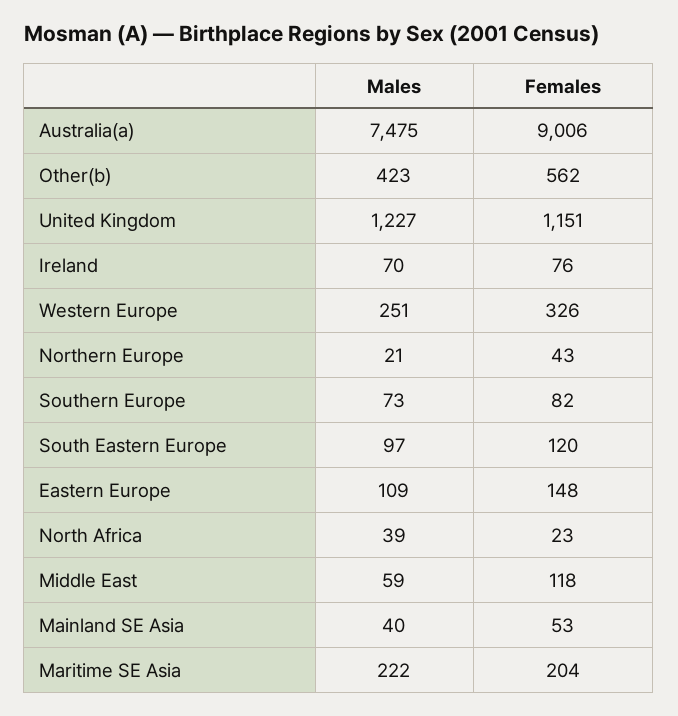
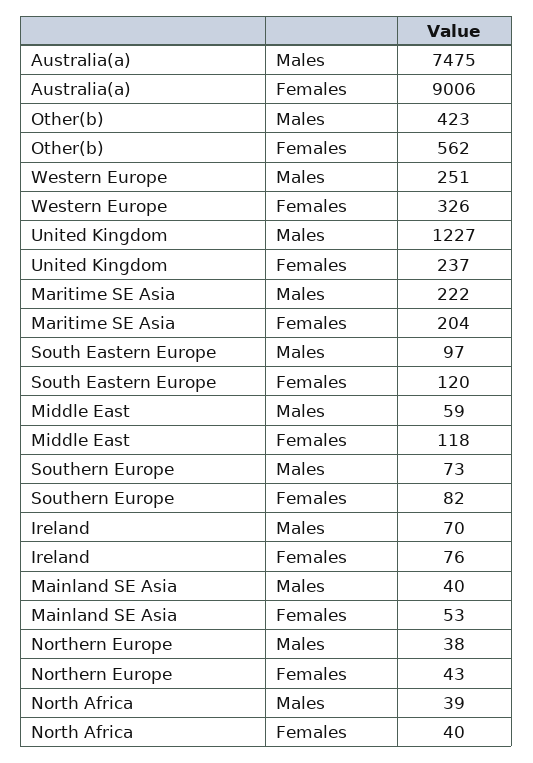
Females, United Kingdom: 1151 -> 237
Males, Northern Europe: 21 -> 38
Males, Eastern Europe: 109 -> none
Females, Eastern Europe: 148 -> none
Females, North Africa: 23 -> 40

